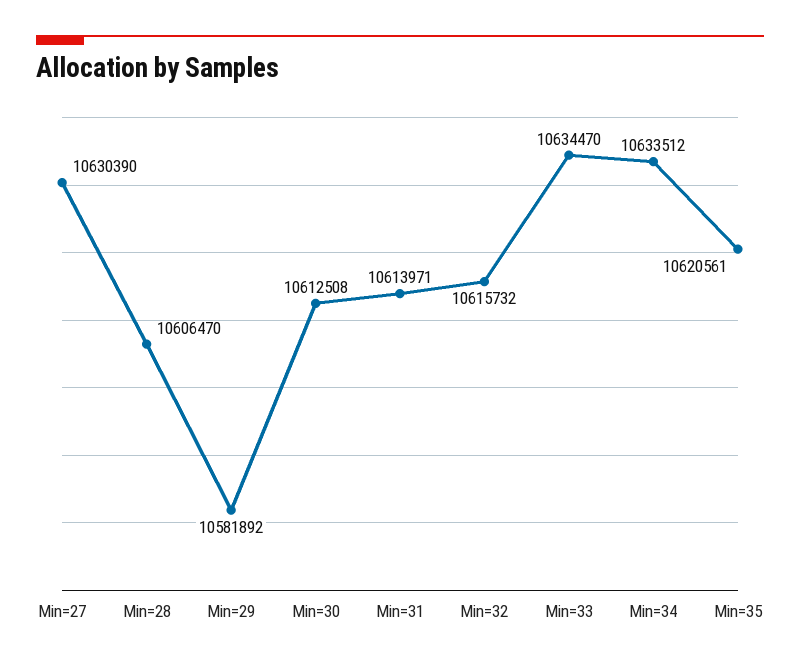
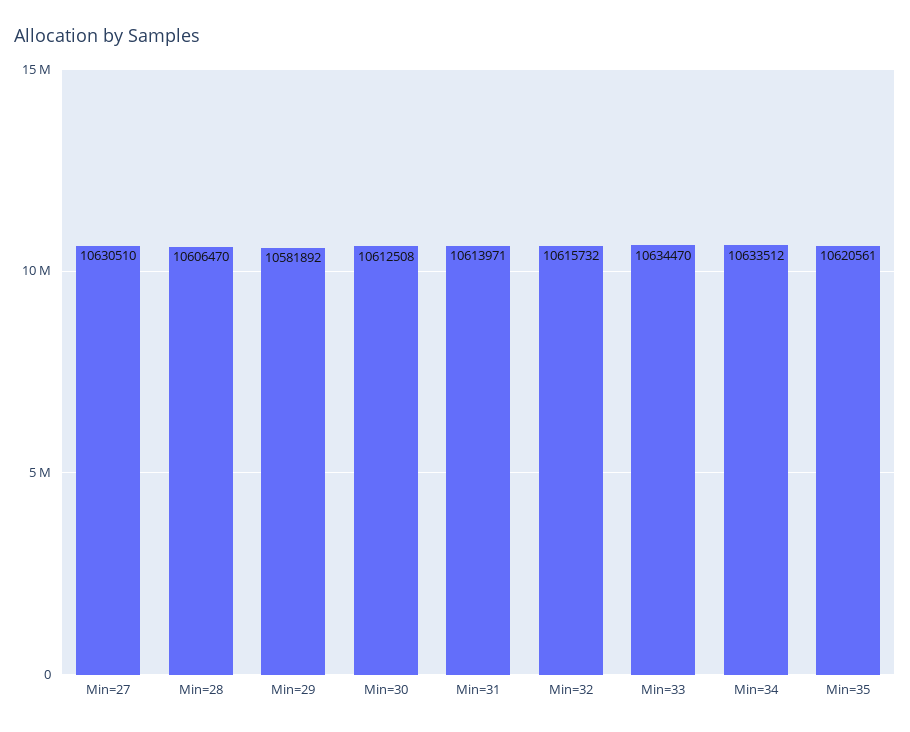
Min=27: 10630390 -> 10630510

